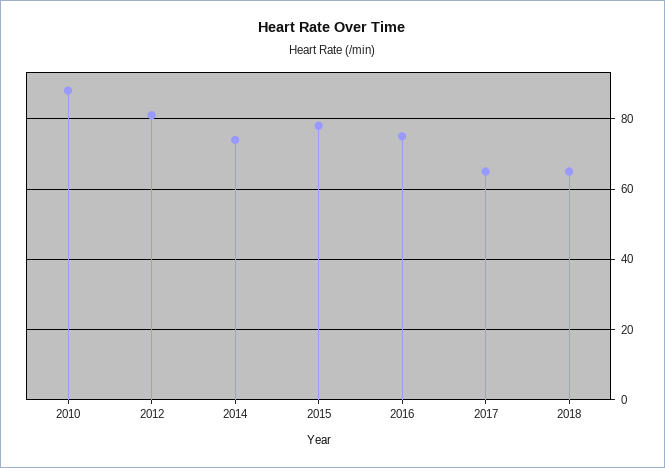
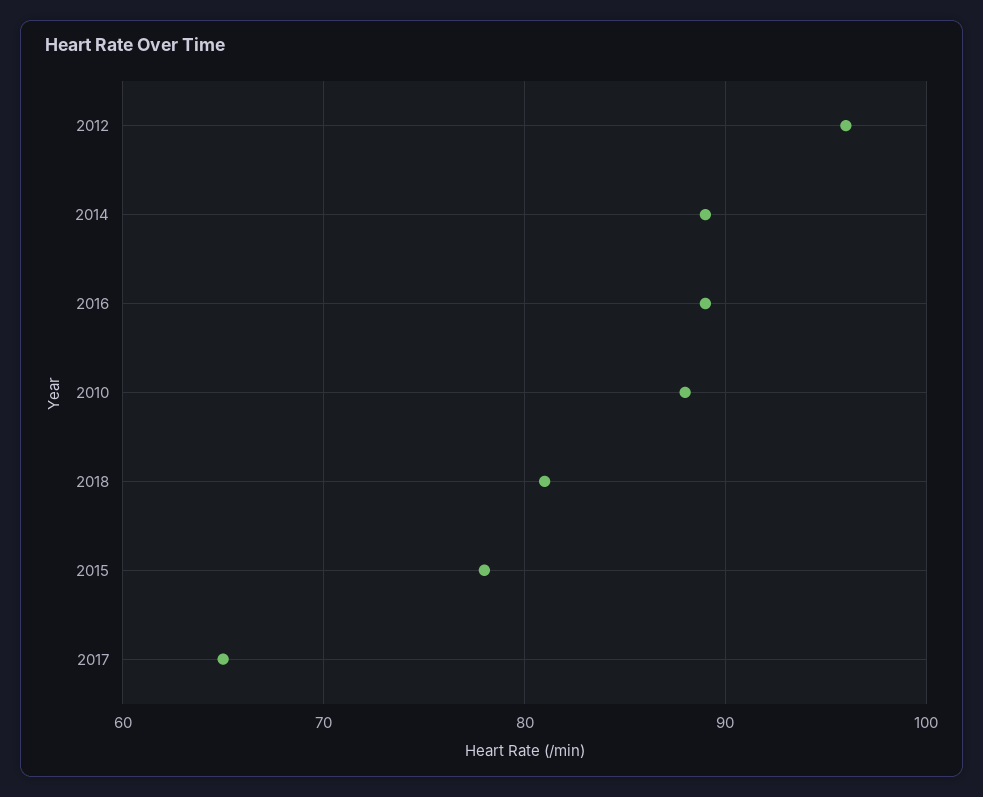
2012: 80 -> 96
2014: 75 -> 89
2016: 75 -> 89
2018: 65 -> 81

